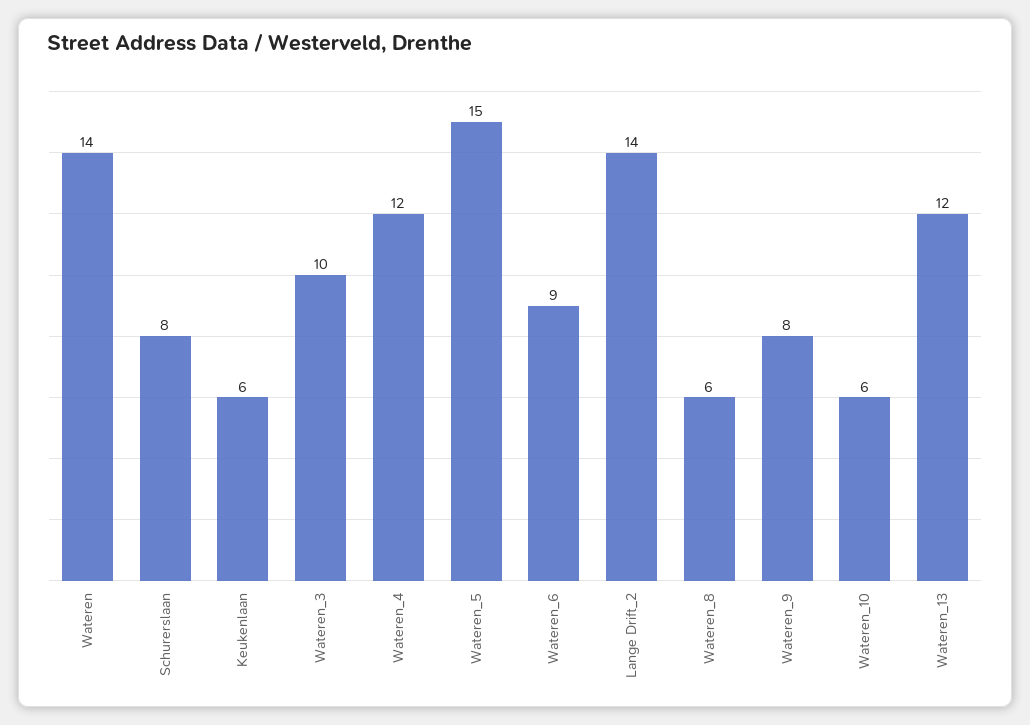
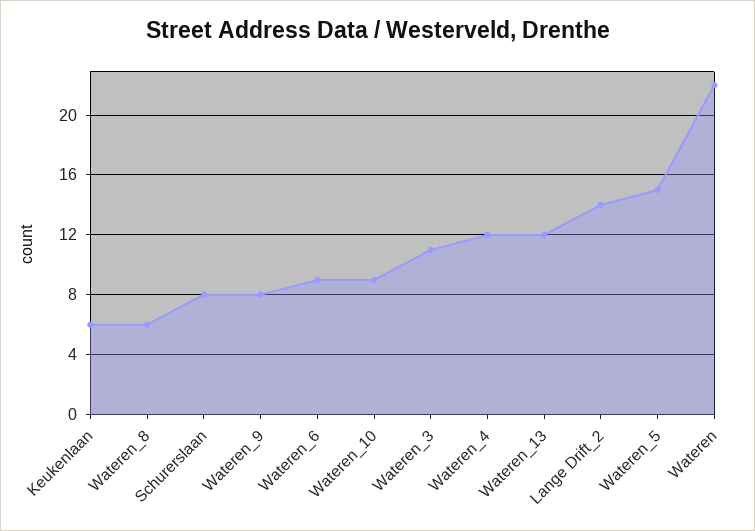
Wateren: 14 -> 22
Wateren_3: 10 -> 11
Wateren_10: 6 -> 9

